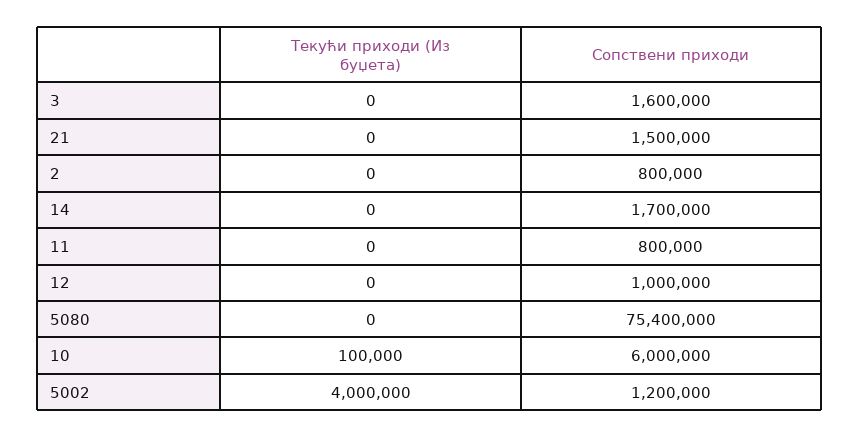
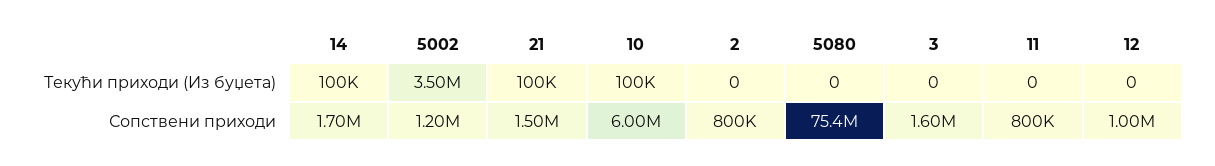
Текући приходи (Из буџета), 21: 0 -> 100000
Текући приходи (Из буџета), 14: 0 -> 100000
Текући приходи (Из буџета), 5002: 4000000 -> 3500000

